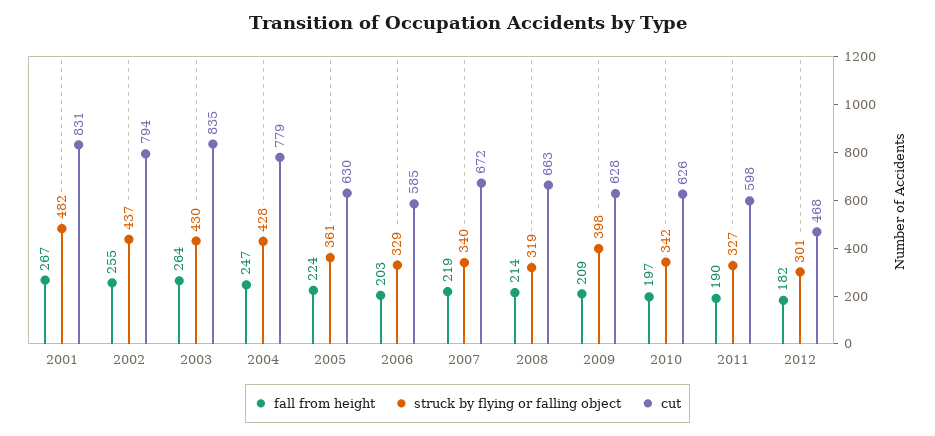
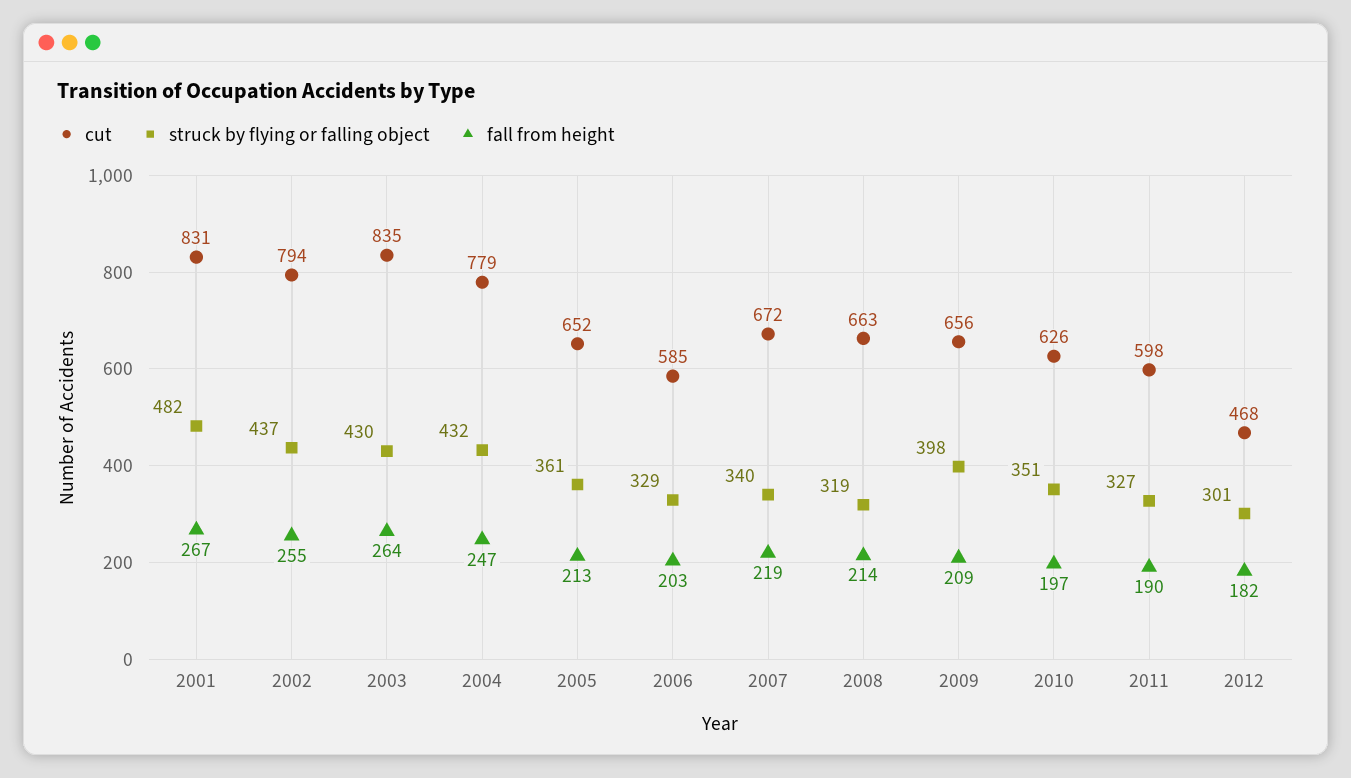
struck by flying or falling object, 2004: 428 -> 432
fall from height, 2005: 224 -> 213
cut, 2005: 630 -> 652
cut, 2009: 628 -> 656
struck by flying or falling object, 2010: 342 -> 351

